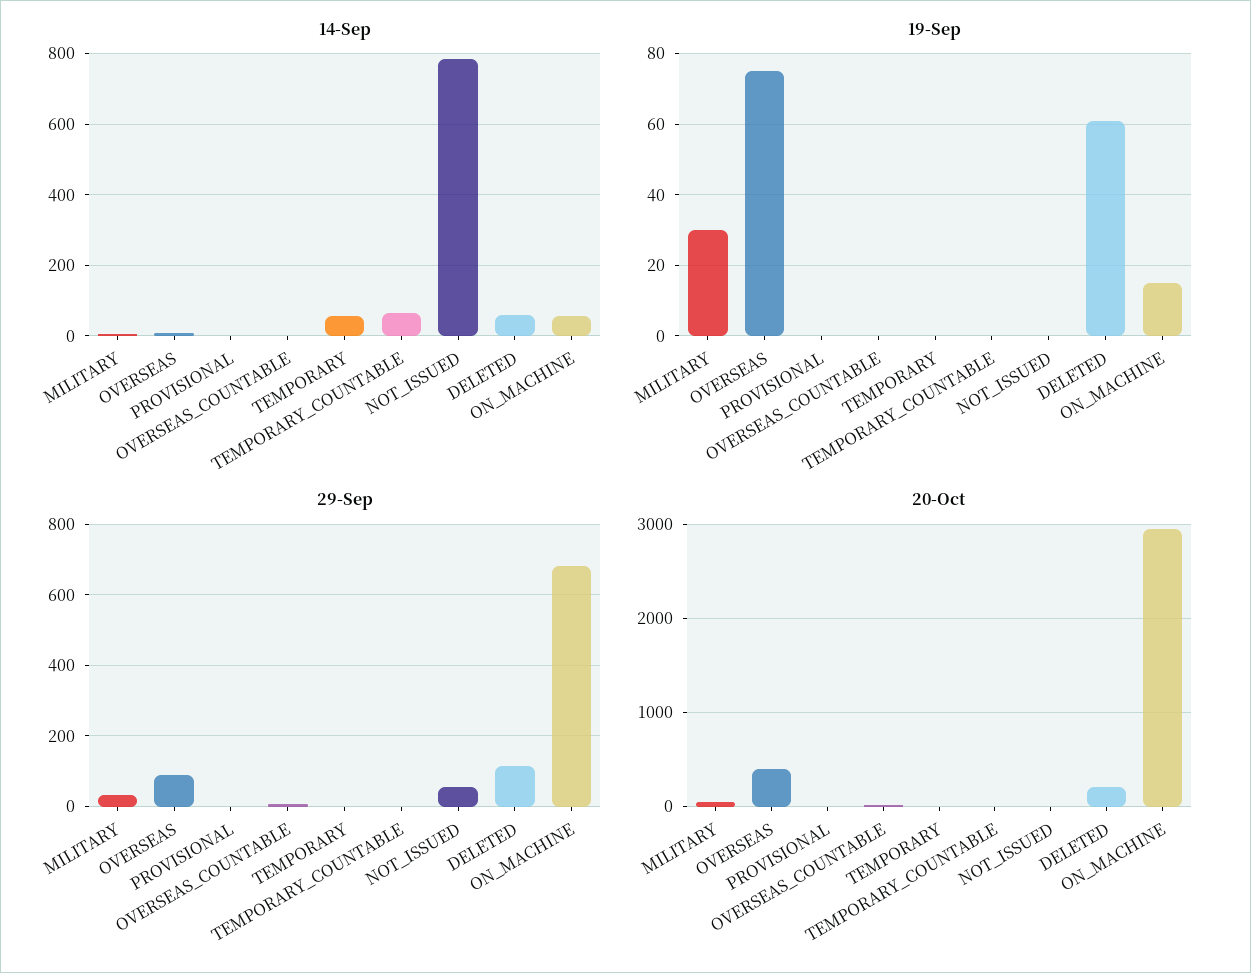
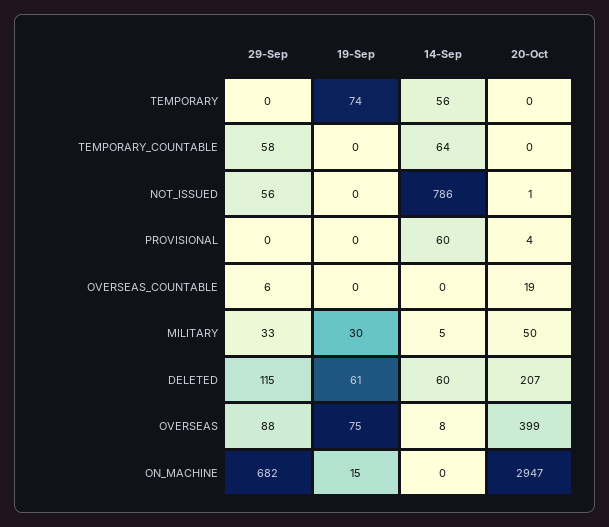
14-Sep, PROVISIONAL: 0 -> 60
14-Sep, ON_MACHINE: 60 -> 0
19-Sep, TEMPORARY: 0 -> 74
29-Sep, TEMPORARY_COUNTABLE: 0 -> 58

